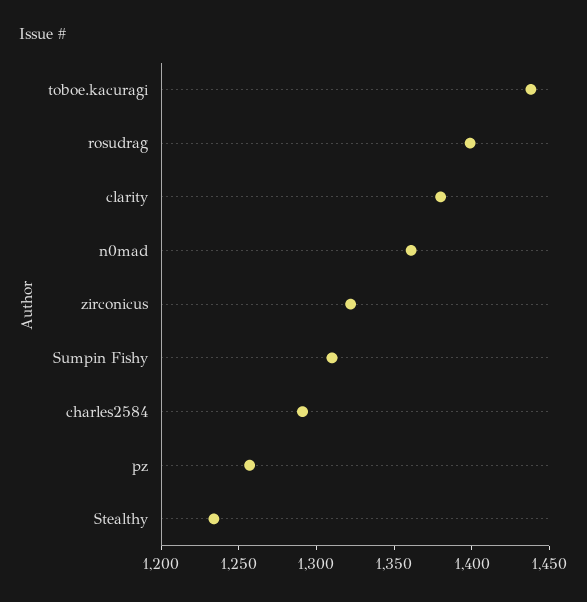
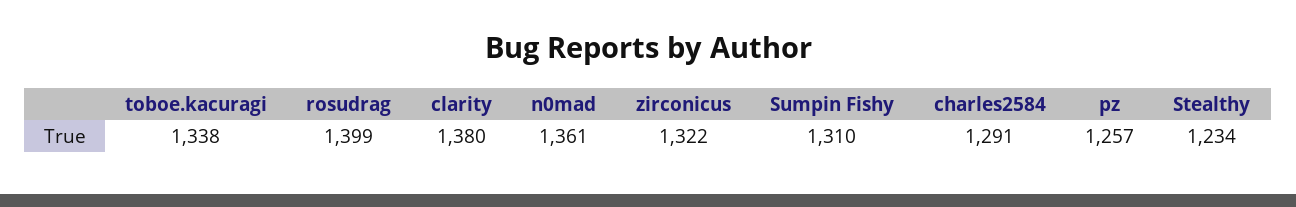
toboe.kacuragi: 1440 -> 1338

